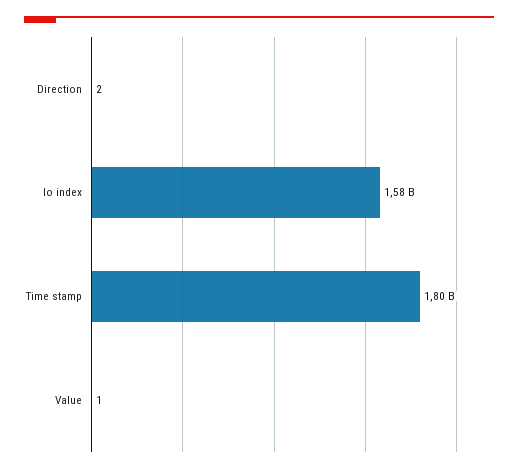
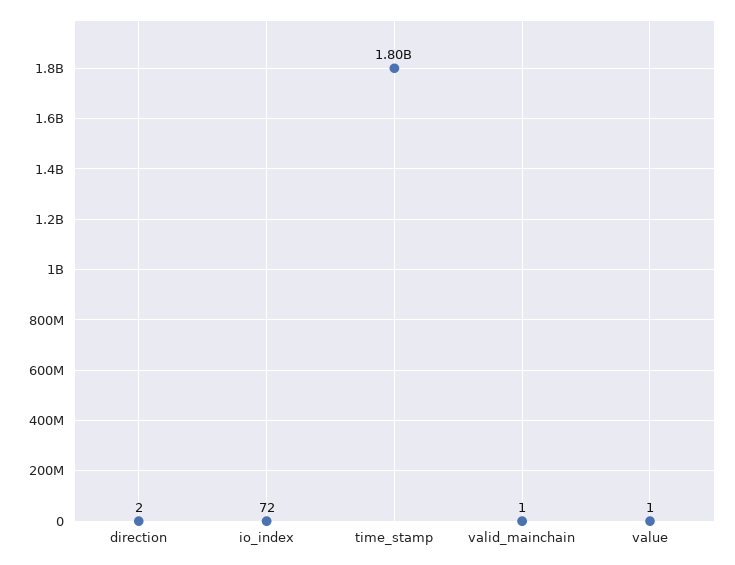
Io index: 1580000000 -> 72
valid_mainchain: none -> 1

